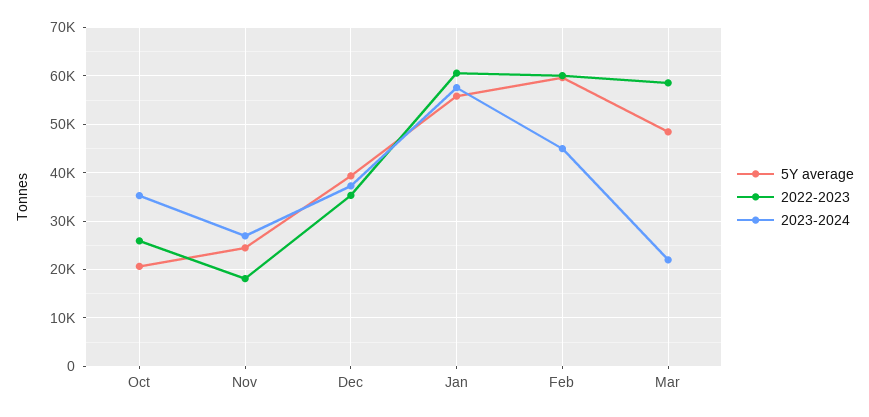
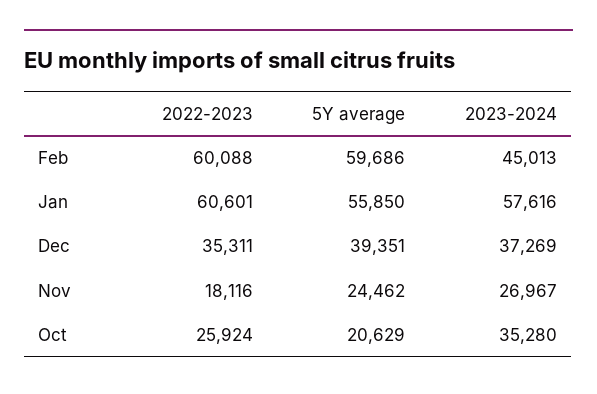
5Y average, Mar: 48000 -> none
2022-2023, Mar: 58000 -> none
2023-2024, Mar: 22000 -> none

